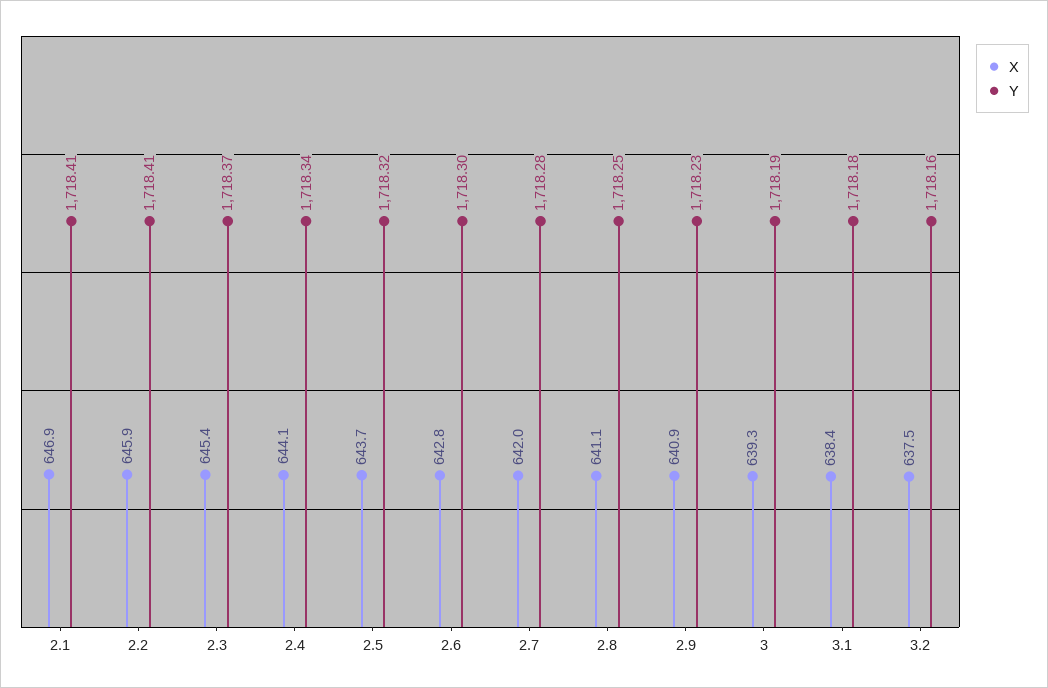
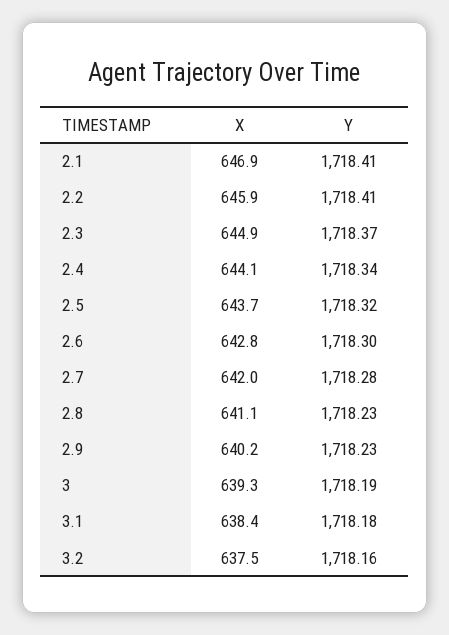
X, 2.3: 645.4 -> 644.9
Y, 2.8: 1718.25 -> 1718.23
X, 2.9: 640.9 -> 640.2

